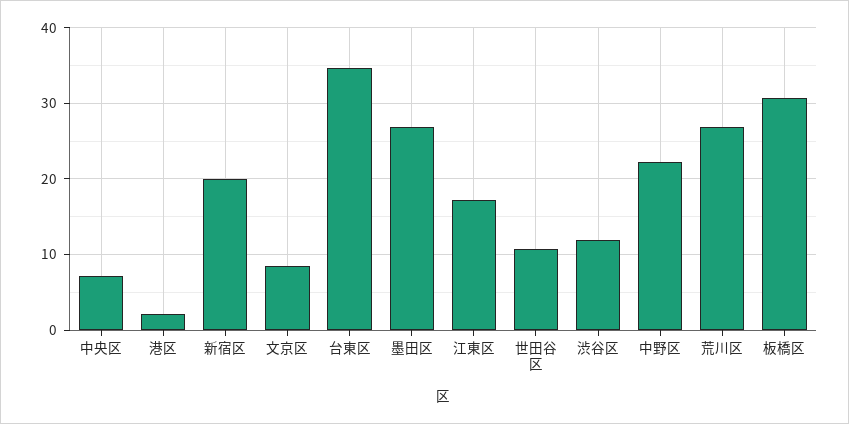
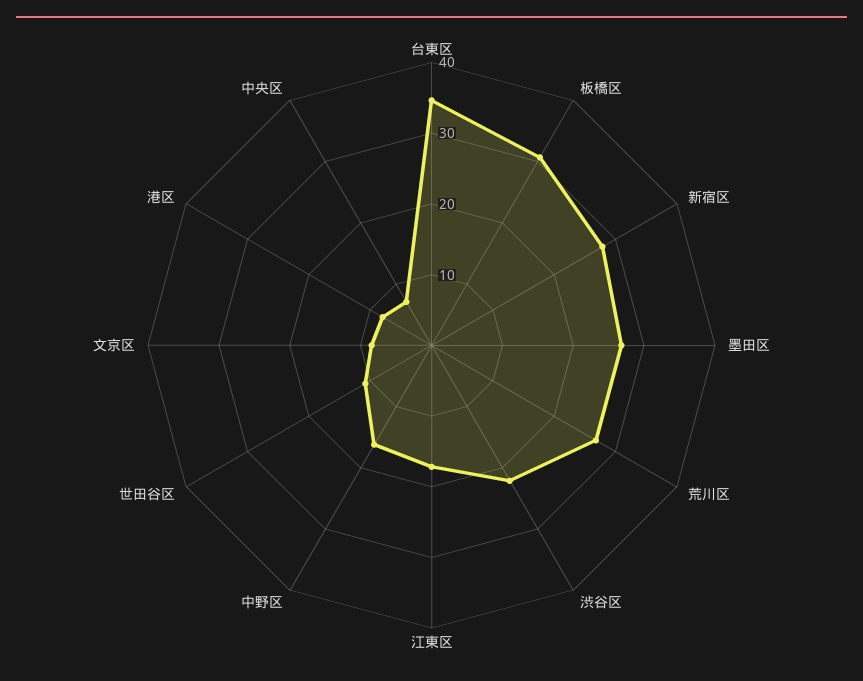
港区: 2 -> 8
新宿区: 20 -> 28
渋谷区: 12 -> 22
中野区: 22 -> 16

